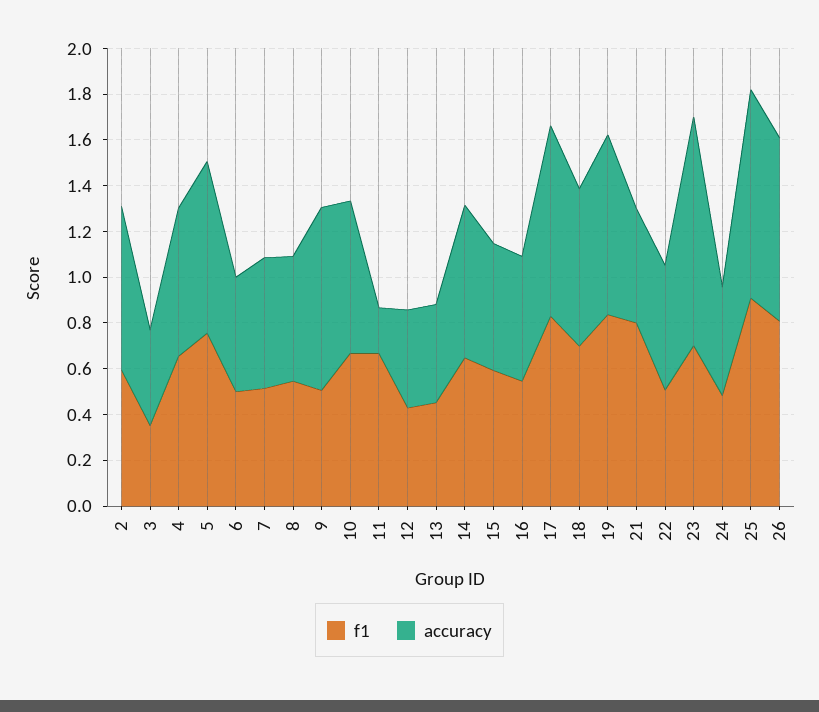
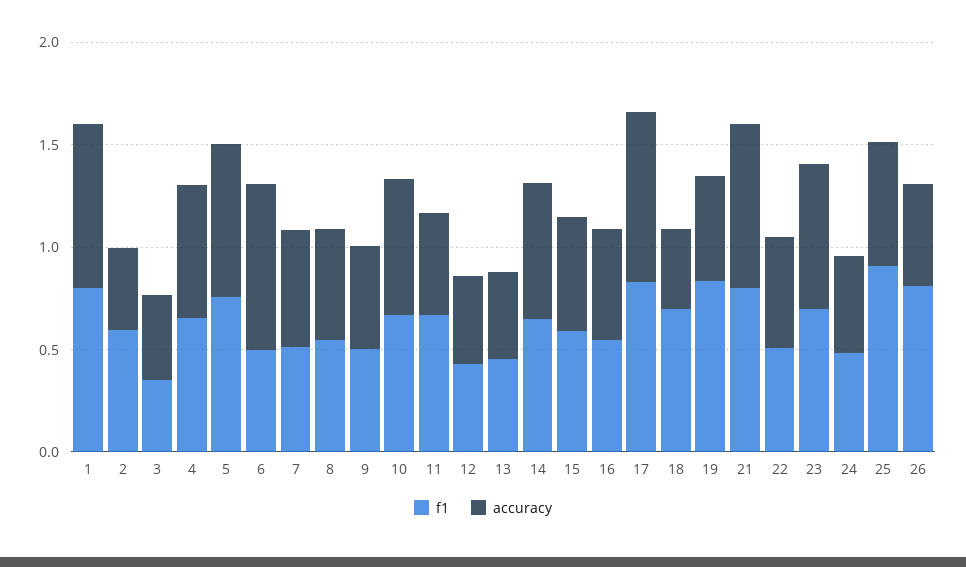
accuracy, 2: 0.7 -> 0.4
accuracy, 6: 0.5 -> 0.8
accuracy, 9: 0.8 -> 0.5
accuracy, 11: 0.2 -> 0.5
accuracy, 18: 0.7 -> 0.4
accuracy, 19: 0.8 -> 0.5
accuracy, 21: 0.5 -> 0.8
accuracy, 23: 1 -> 0.7
accuracy, 25: 0.9 -> 0.6
accuracy, 26: 0.8 -> 0.5
f1, 1: none -> 0.8
accuracy, 1: none -> 0.8

